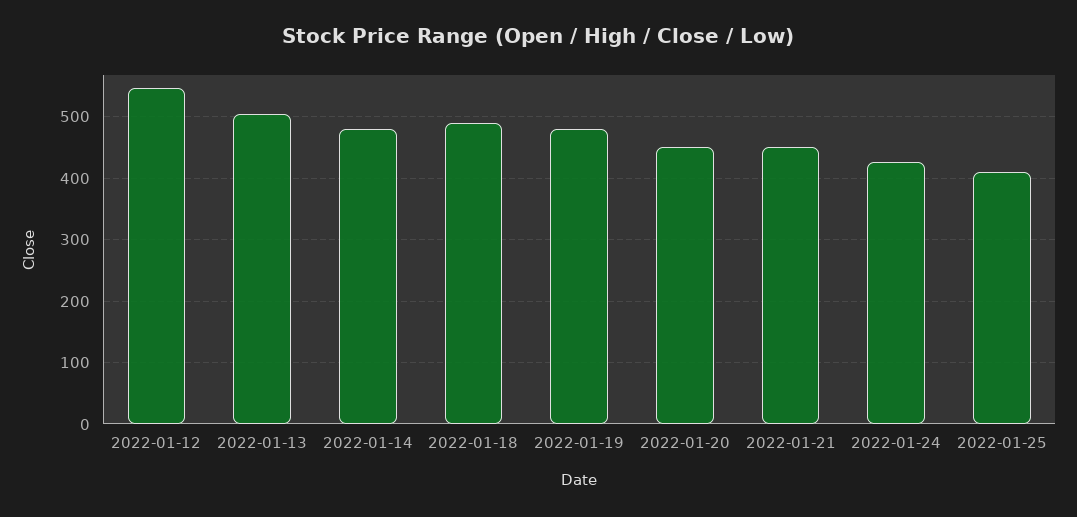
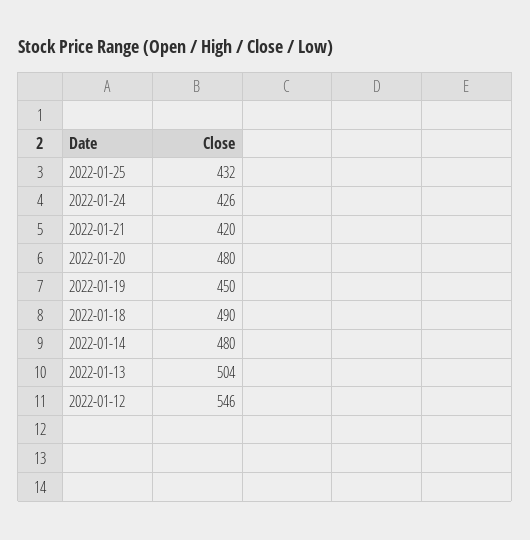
2022-01-19: 480 -> 450
2022-01-20: 450 -> 480
2022-01-21: 450 -> 420
2022-01-25: 410 -> 432

